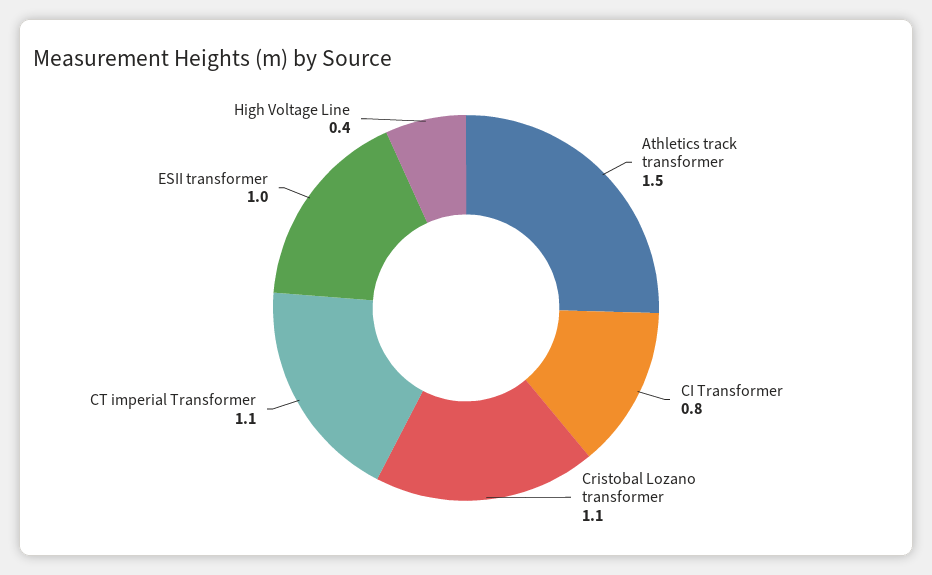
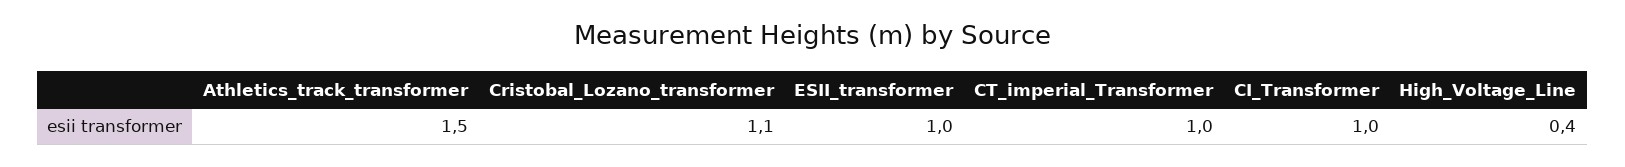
CI Transformer: 0.8 -> 1
CT imperial Transformer: 1.1 -> 1

